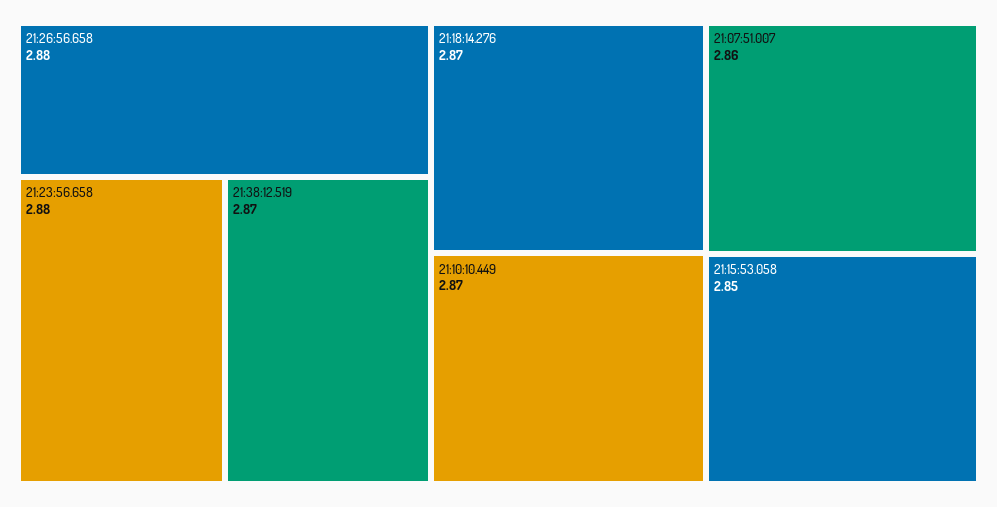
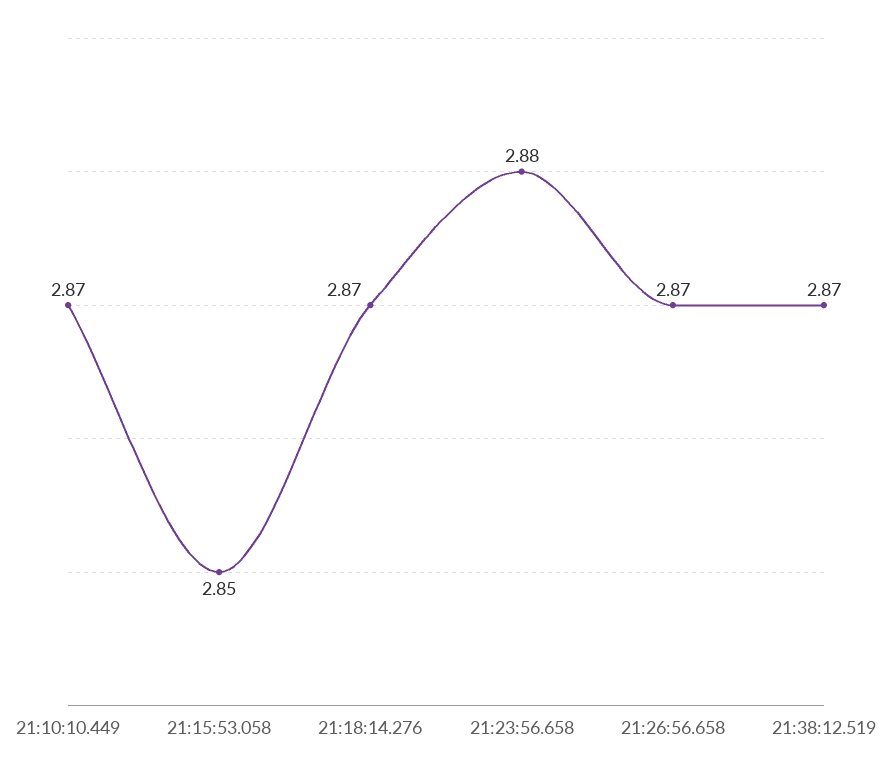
21:26:56.658: 2.88 -> 2.87
21:07:51.007: 2.86 -> none

